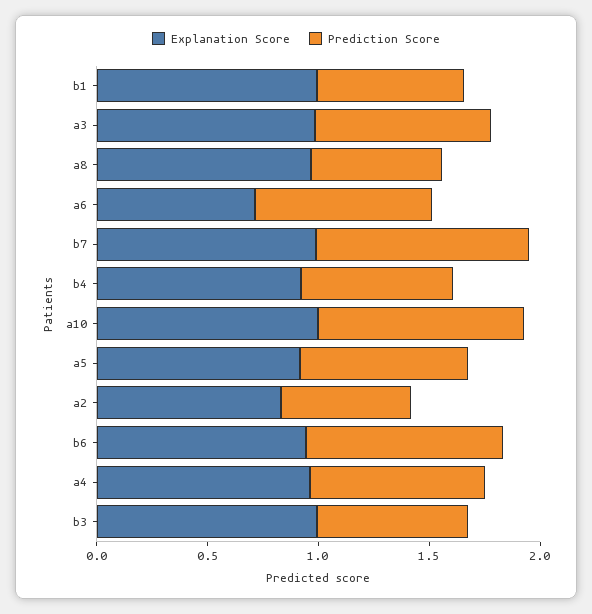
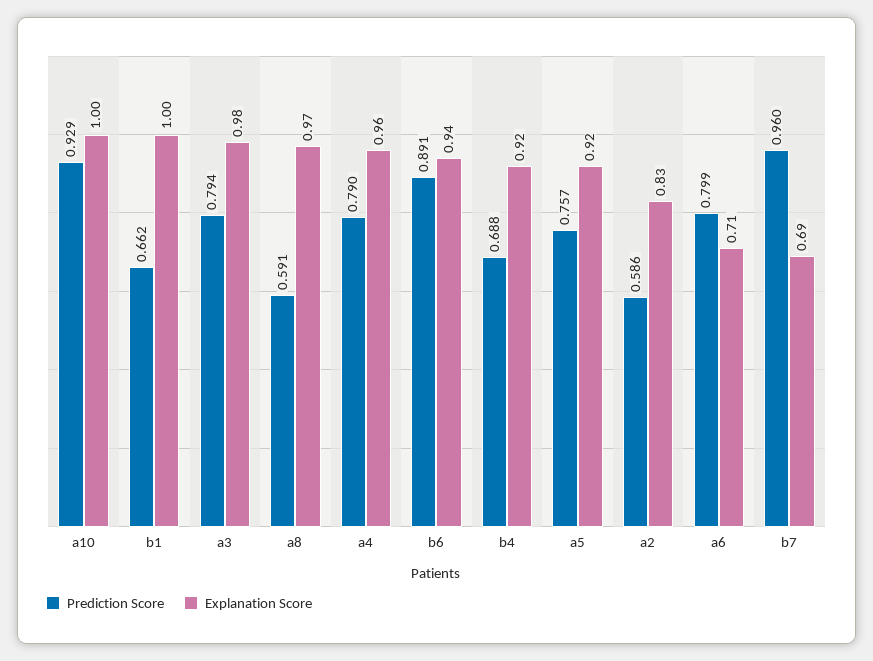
Explanation Score, b7: 1 -> 0.69
Explanation Score, b3: 1 -> none
Prediction Score, b3: 0.7 -> none

